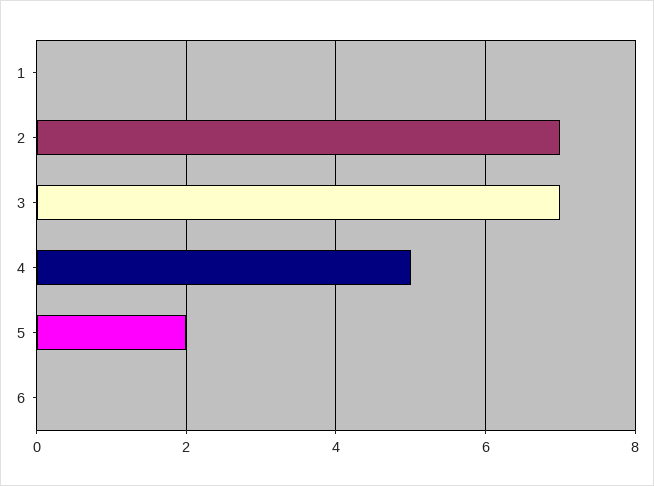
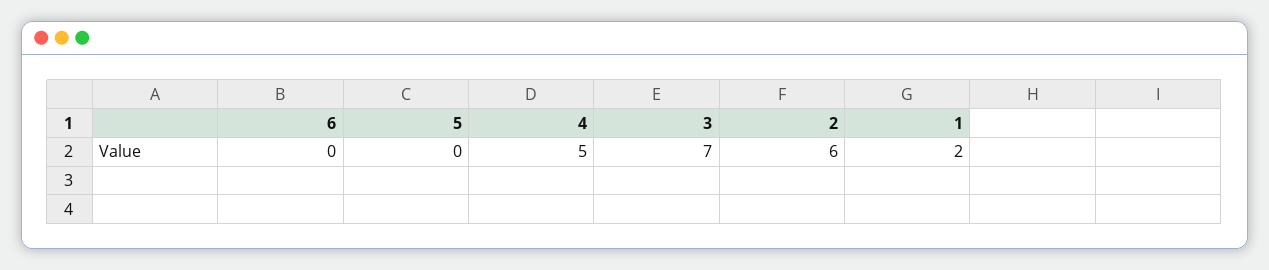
1: 0 -> 2
2: 7 -> 6
5: 2 -> 0

